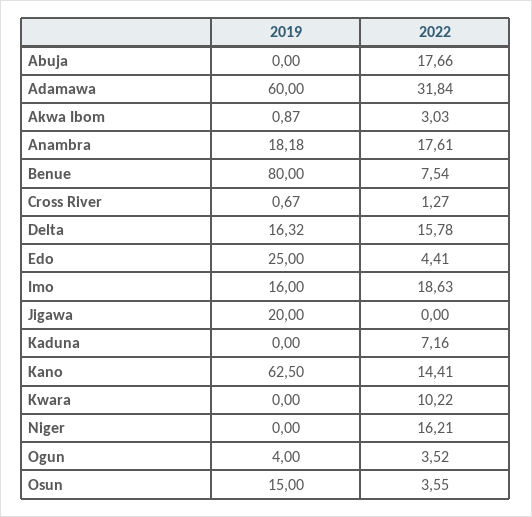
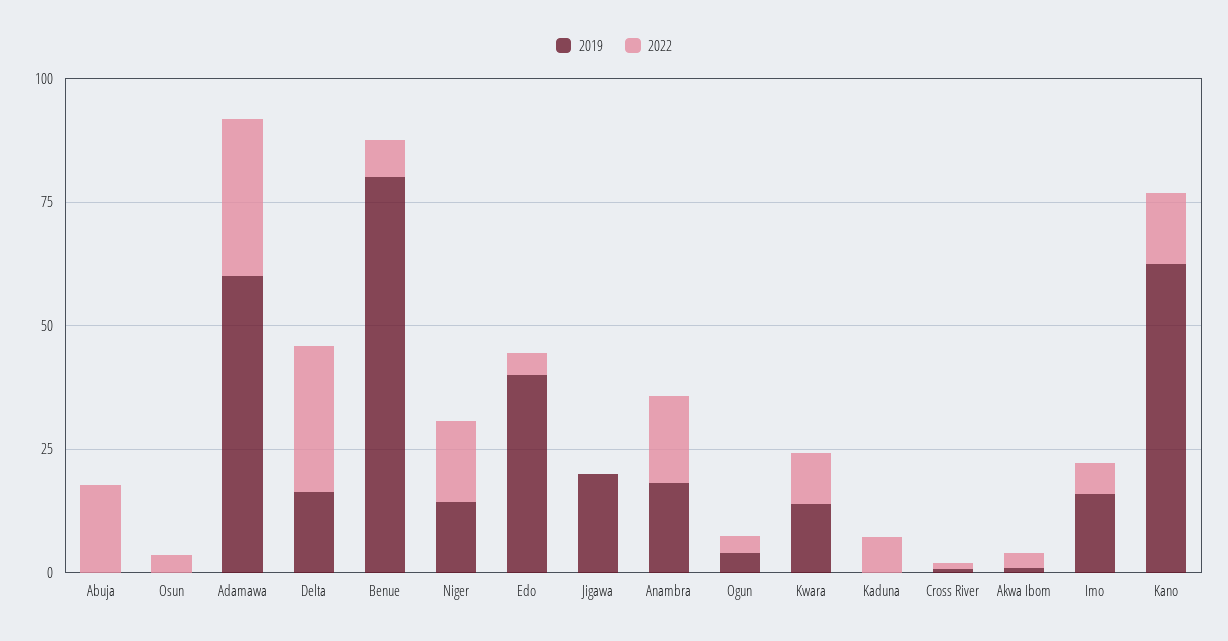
2022, Delta: 15.78 -> 30
2019, Edo: 25 -> 40
2022, Imo: 18.63 -> 5
2019, Kwara: 0 -> 15
2019, Niger: 0 -> 15
2019, Osun: 15 -> 0

